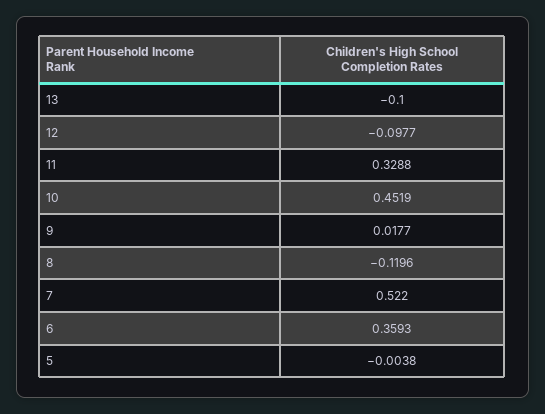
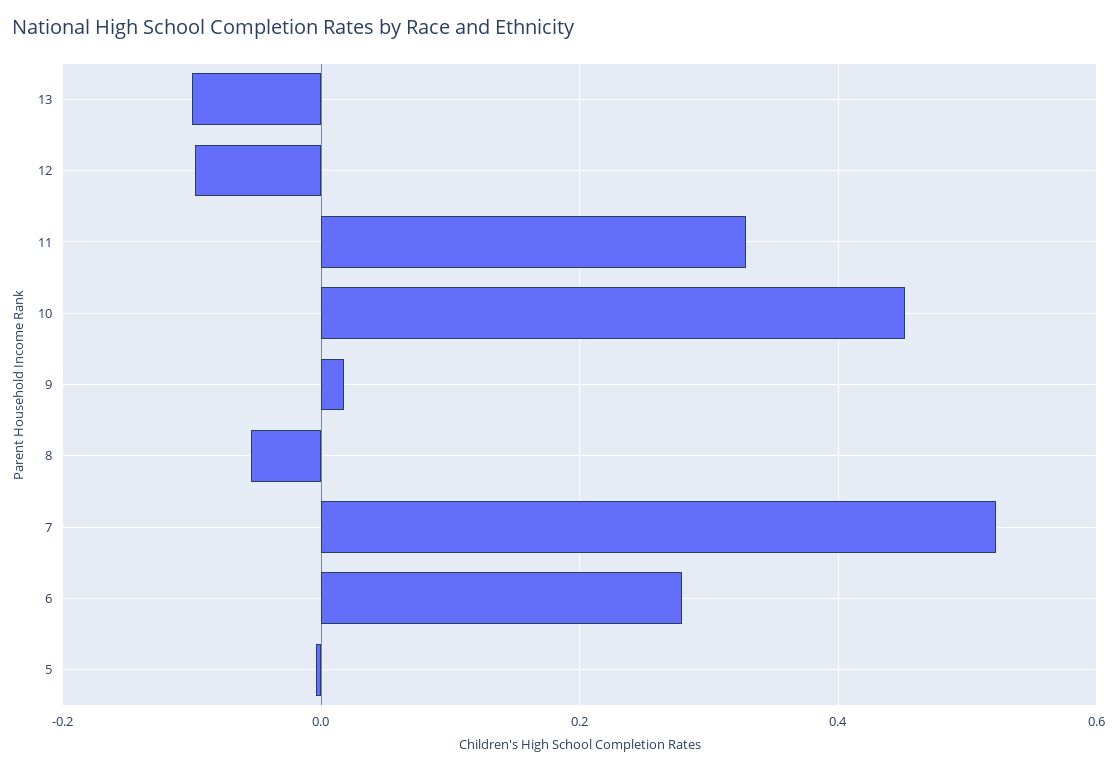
8: -0.1196 -> -0.06
6: 0.3593 -> 0.28

